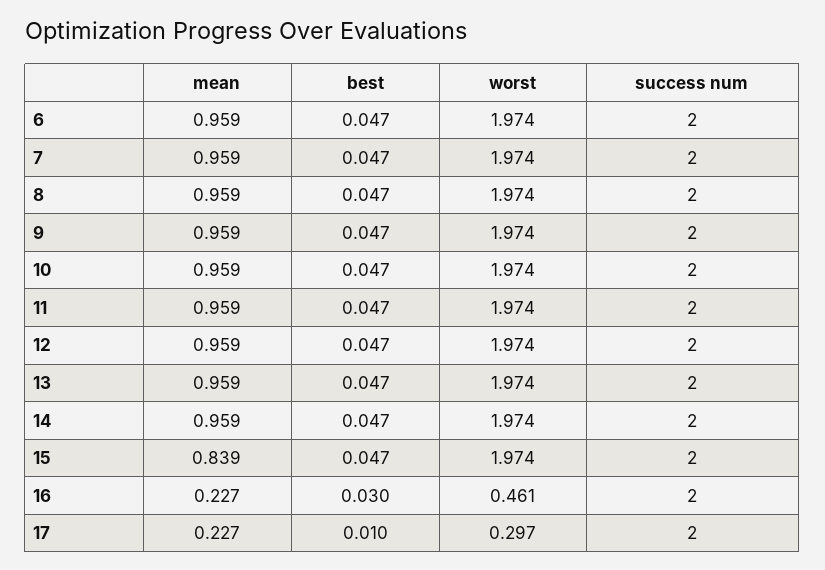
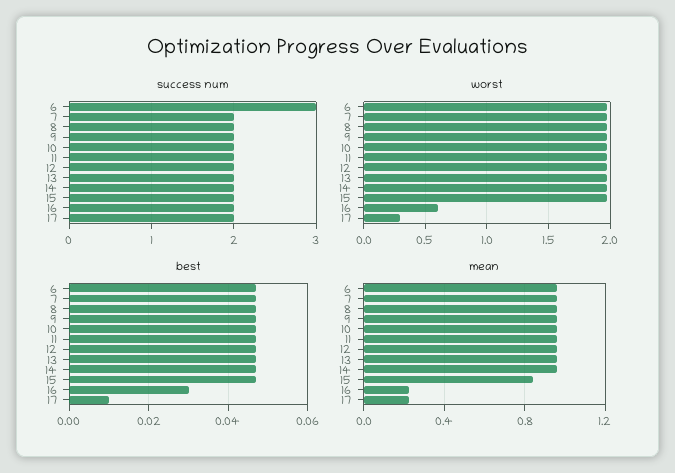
success num, 6: 2 -> 3
worst, 16: 0.461 -> 0.6

